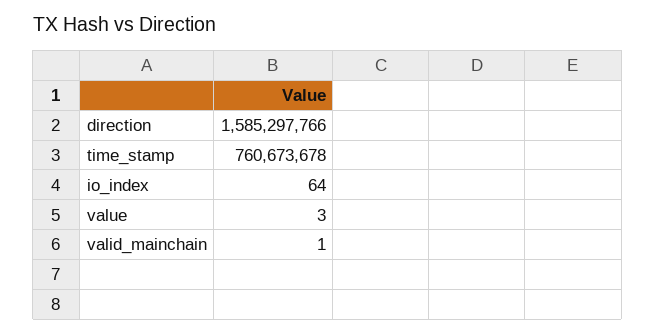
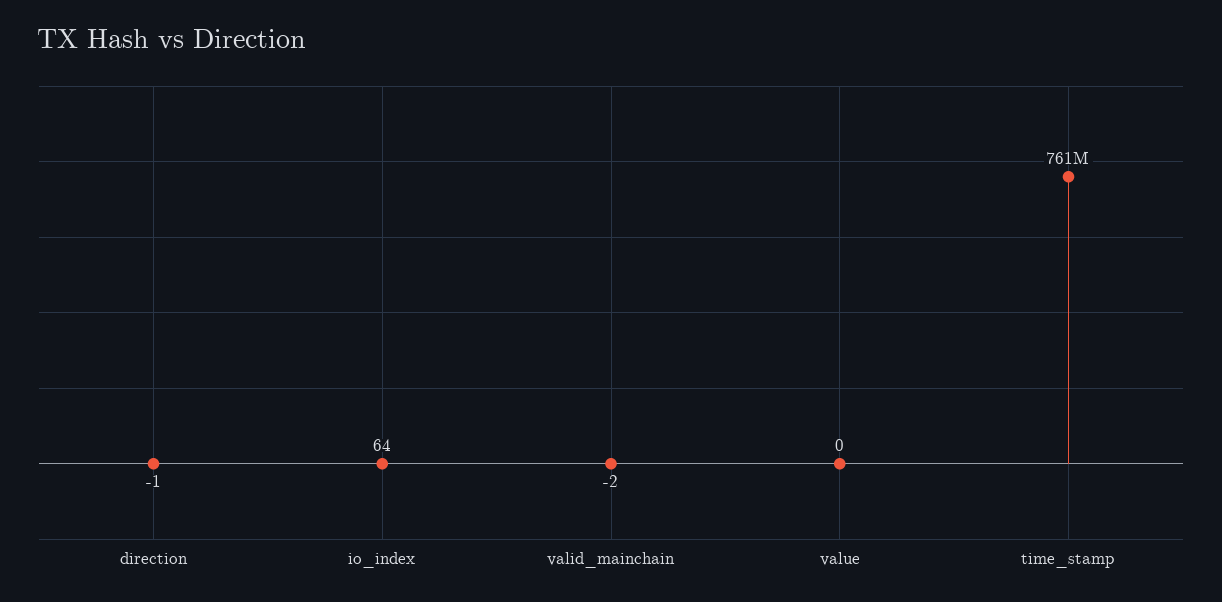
direction: 1585297766 -> -1
value: 3 -> 0
valid_mainchain: 1 -> -2

